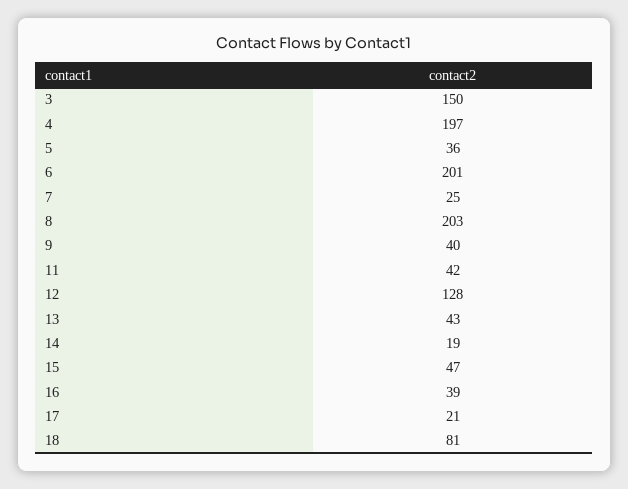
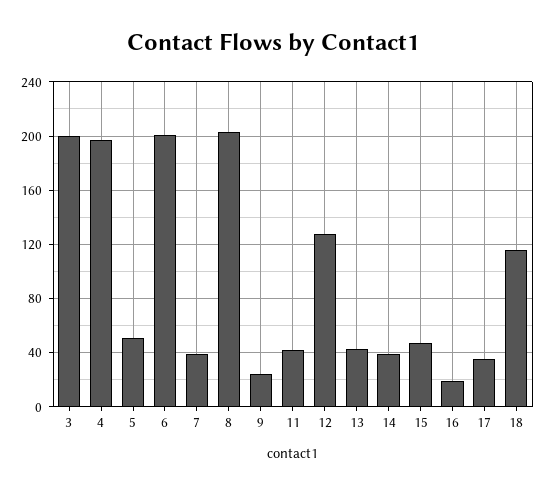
3: 150 -> 200
5: 36 -> 50
7: 25 -> 40
9: 40 -> 25
14: 19 -> 40
16: 39 -> 20
17: 21 -> 35
18: 81 -> 115

